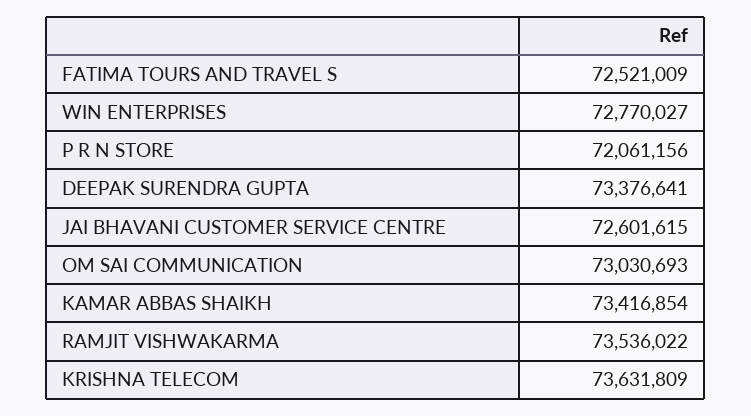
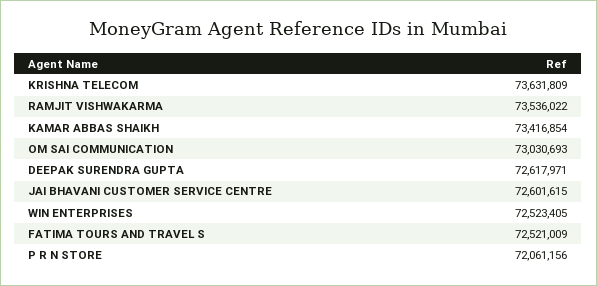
WIN ENTERPRISES: 72770027 -> 72523405
DEEPAK SURENDRA GUPTA: 73376641 -> 72617971

